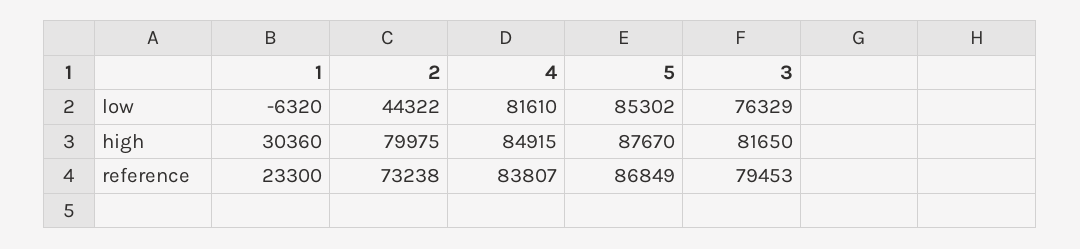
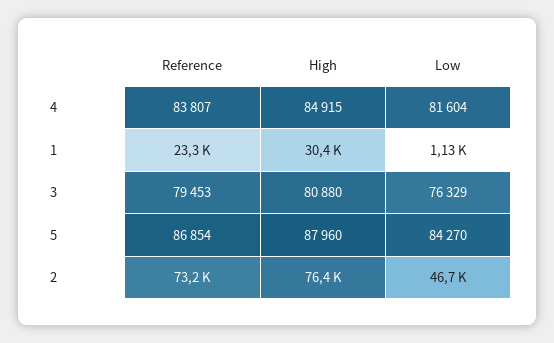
1, low: -6320 -> 1130
2, low: 44322 -> 46700
4, low: 81610 -> 81604
5, low: 85302 -> 84270
2, high: 79975 -> 76400
5, high: 87670 -> 87960
3, high: 81650 -> 80880
5, reference: 86849 -> 86854

